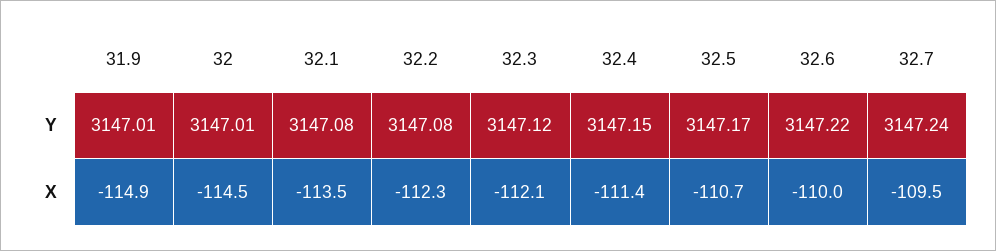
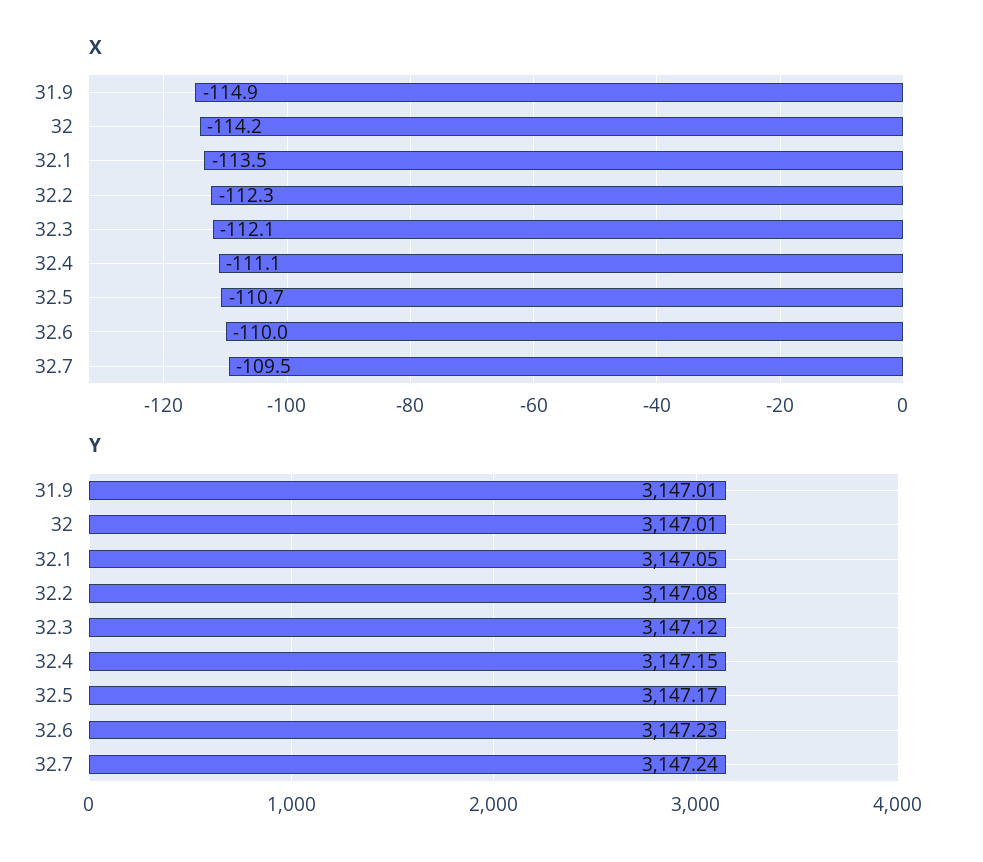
Y, 32.1: 3147.08 -> 3147.05
Y, 32.6: 3147.22 -> 3147.23
X, 32: -114.5 -> -114.2
X, 32.4: -111.4 -> -111.1

